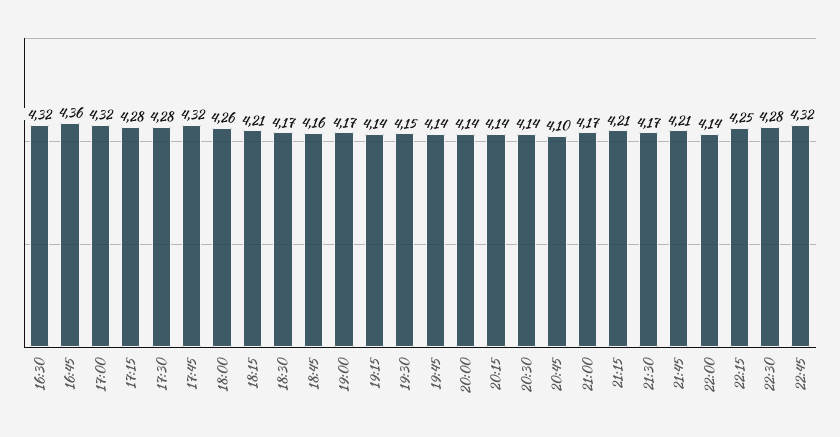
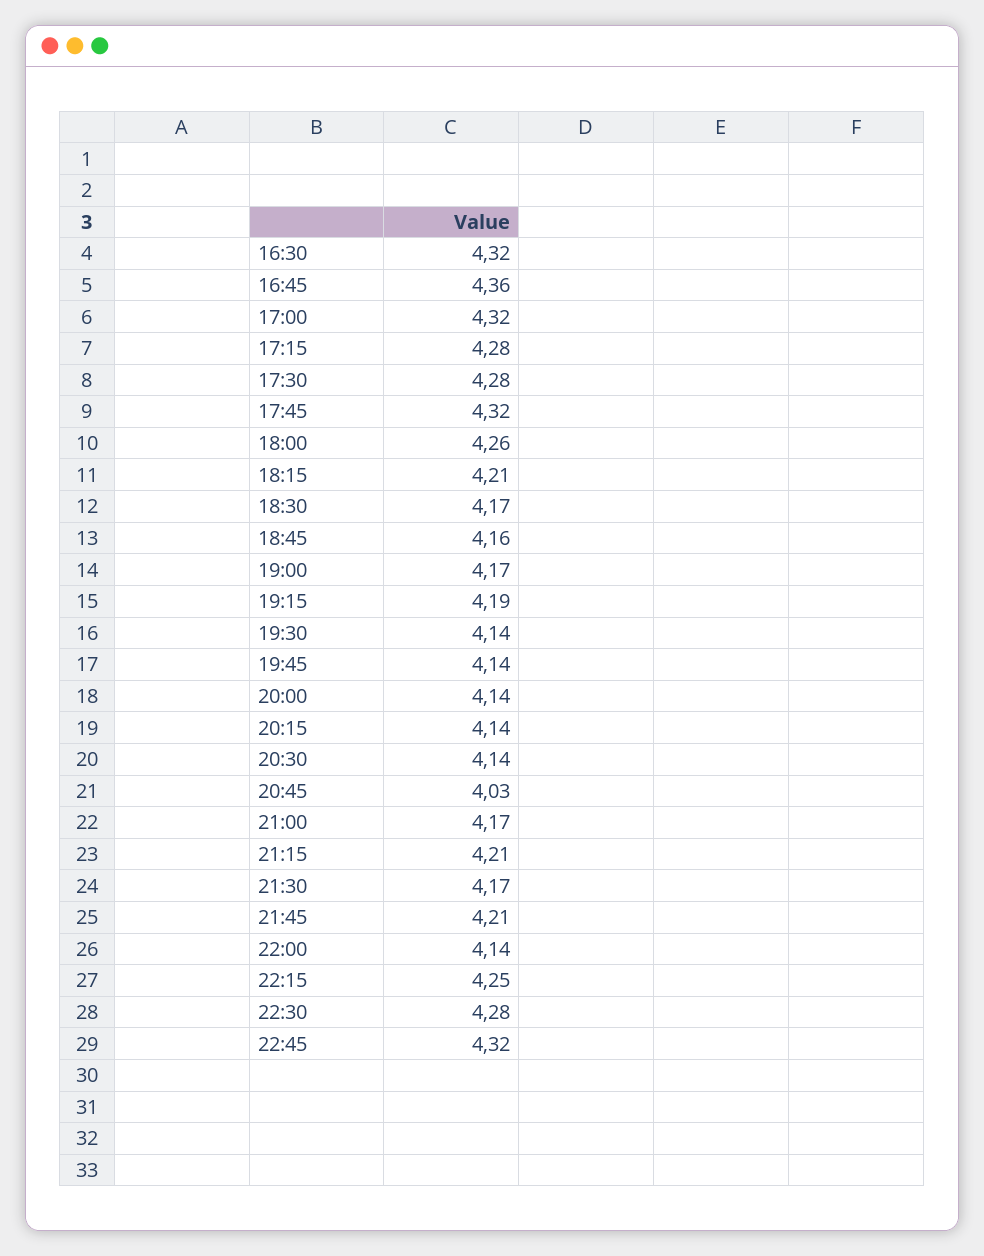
19:15: 4.14 -> 4.19
19:30: 4.15 -> 4.14
20:45: 4.1 -> 4.03

